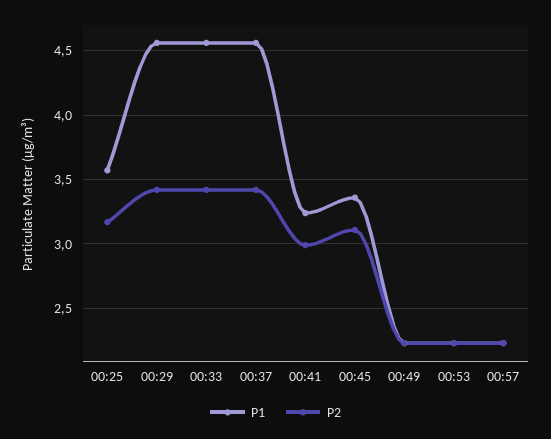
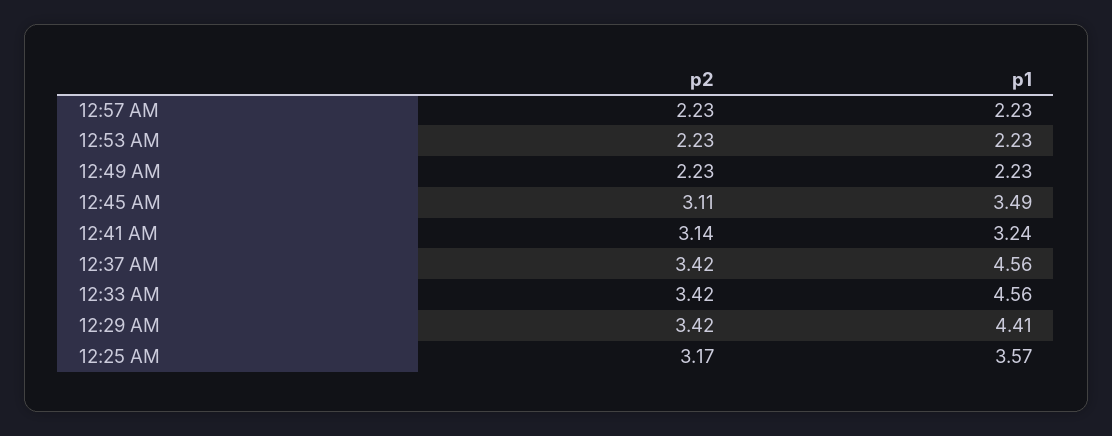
P1, 00:29: 4.55 -> 4.41
P2, 00:41: 3 -> 3.14
P1, 00:45: 3.35 -> 3.49

